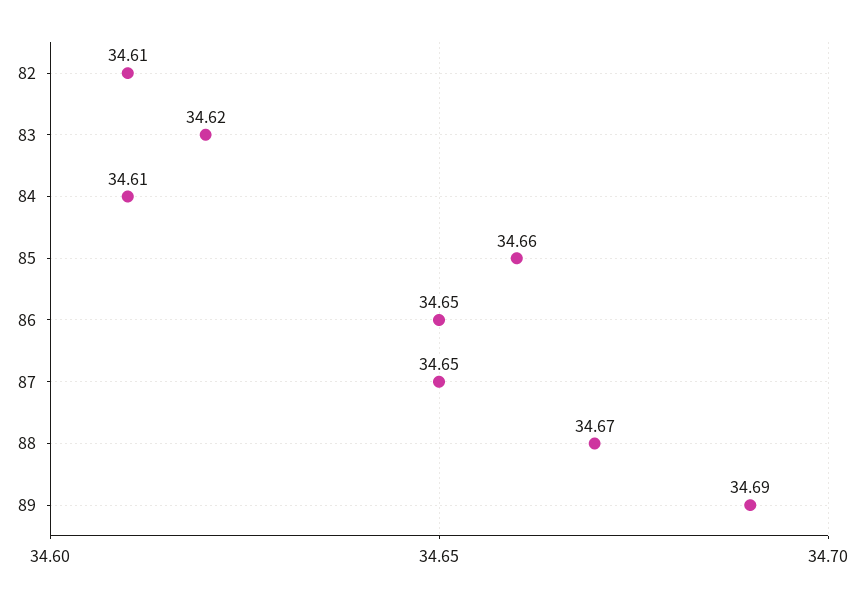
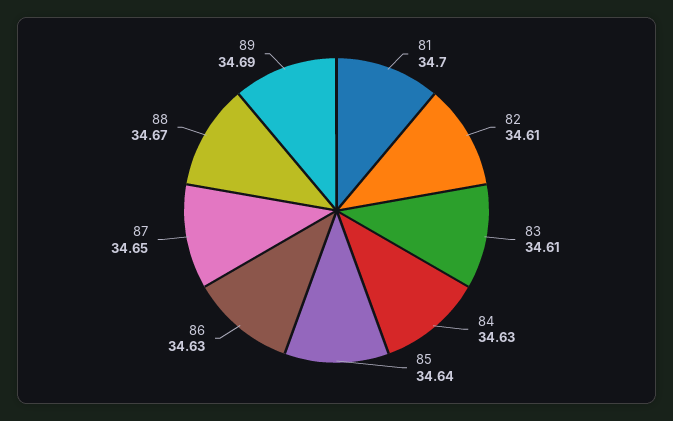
83: 34.62 -> 34.61
84: 34.61 -> 34.63
85: 34.66 -> 34.64
86: 34.65 -> 34.63
81: none -> 34.7

